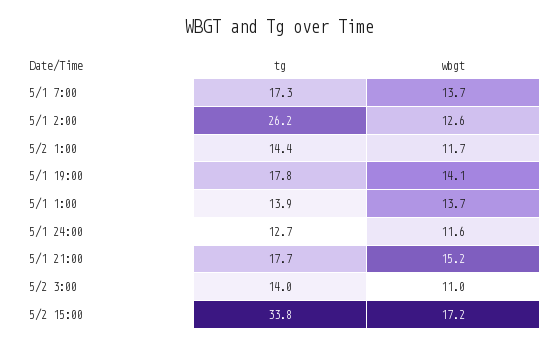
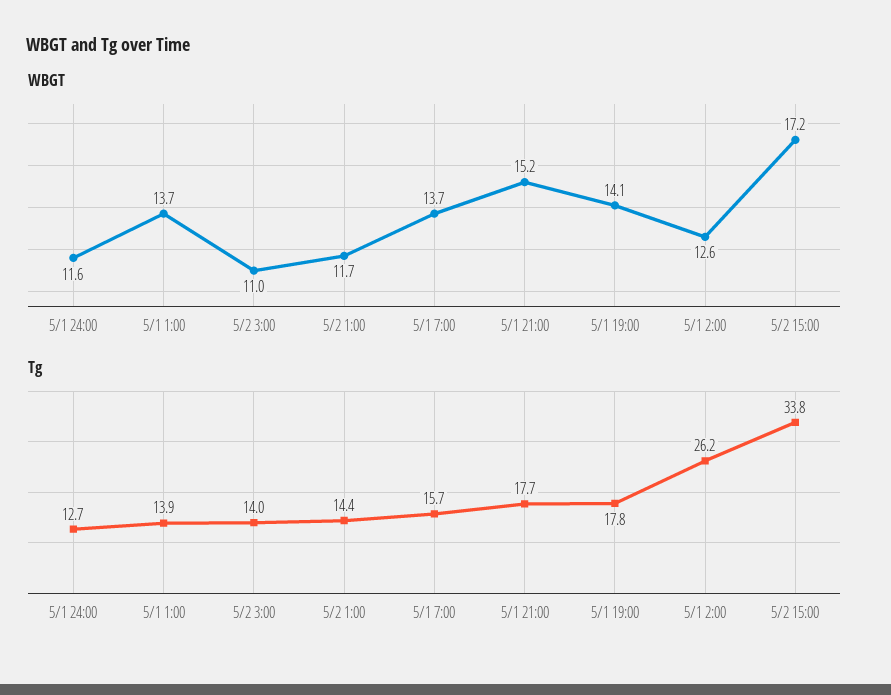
tg, 5/1 7:00: 17.3 -> 15.7

